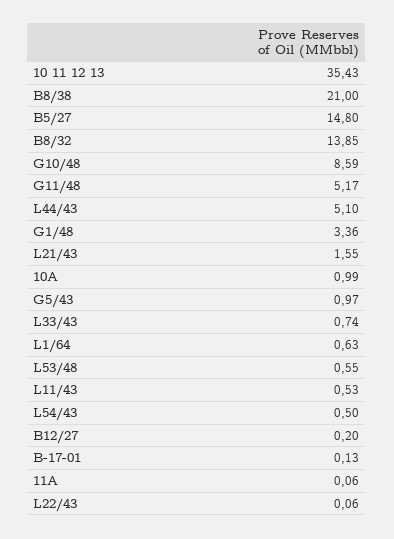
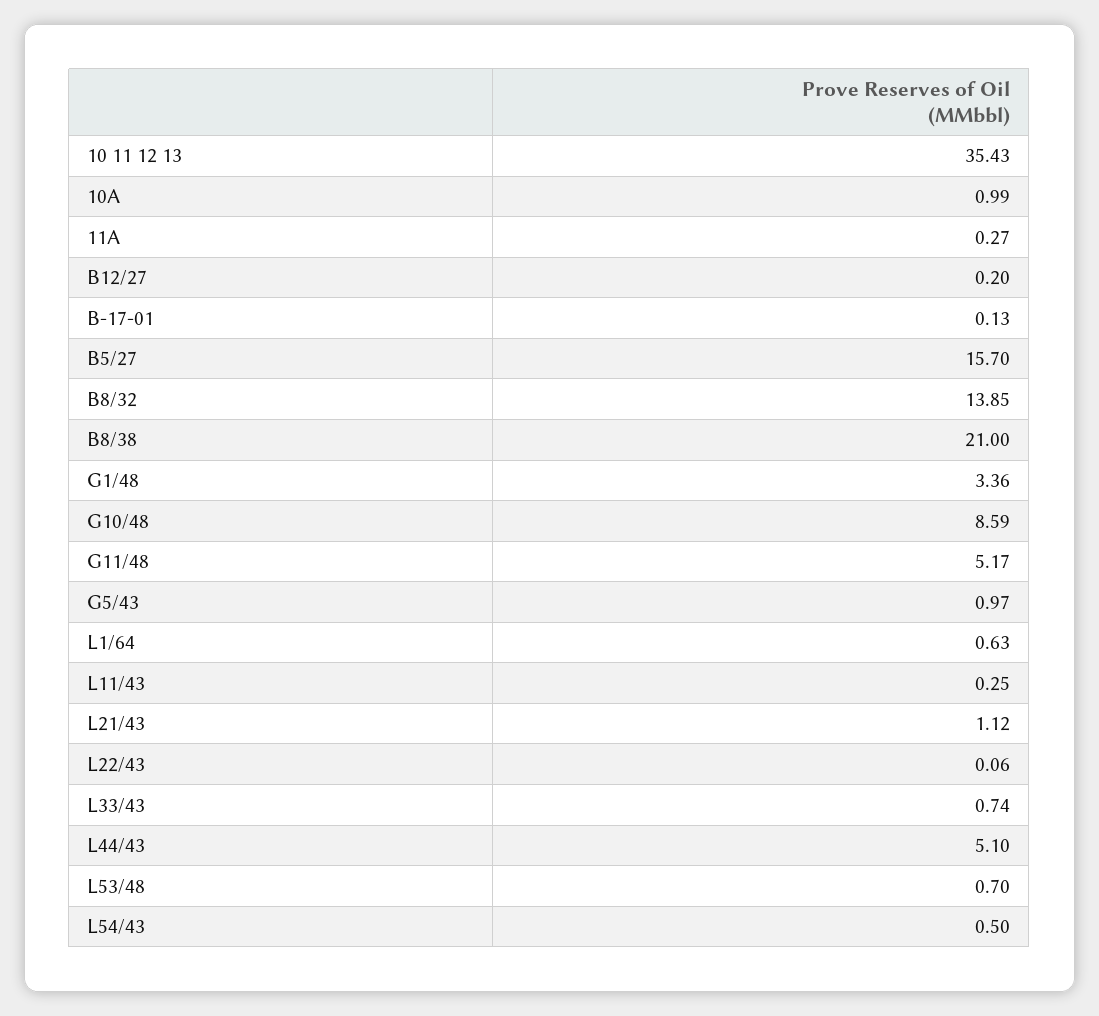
B5/27: 14.8 -> 15.7
L21/43: 1.55 -> 1.12
L53/48: 0.55 -> 0.7
L11/43: 0.53 -> 0.25
11A: 0.06 -> 0.27

